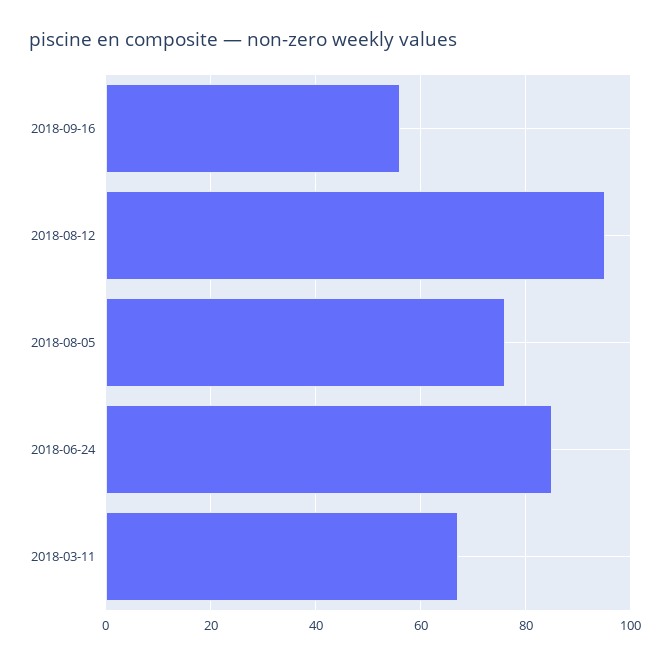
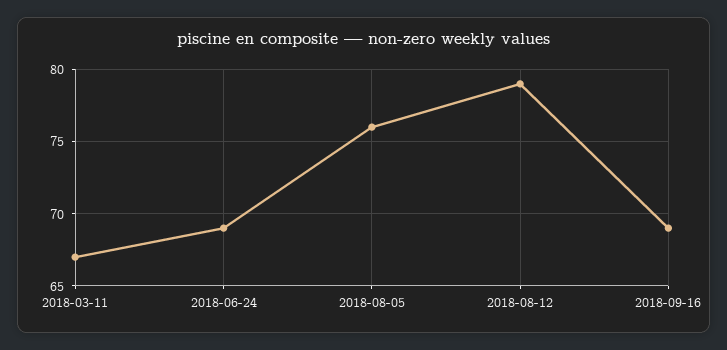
2018-09-16: 55 -> 69
2018-08-12: 95 -> 79
2018-06-24: 85 -> 69

